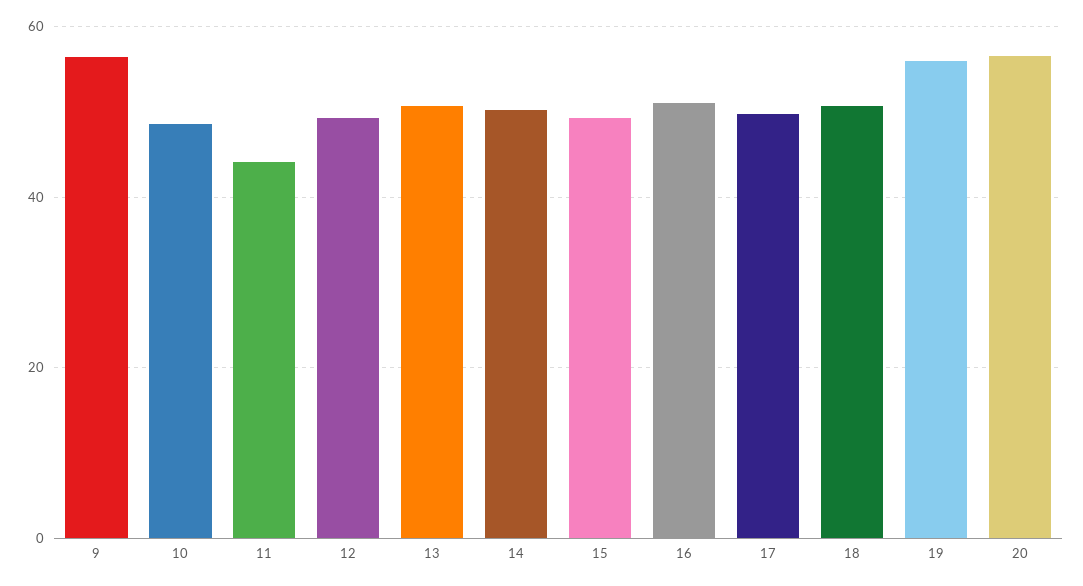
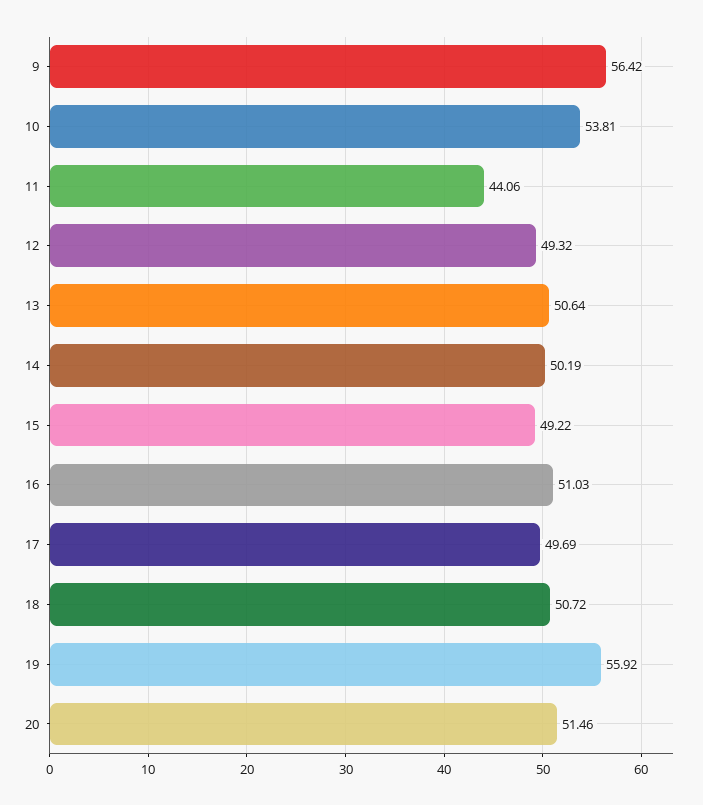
10: 48 -> 53.81
20: 56 -> 51.46

